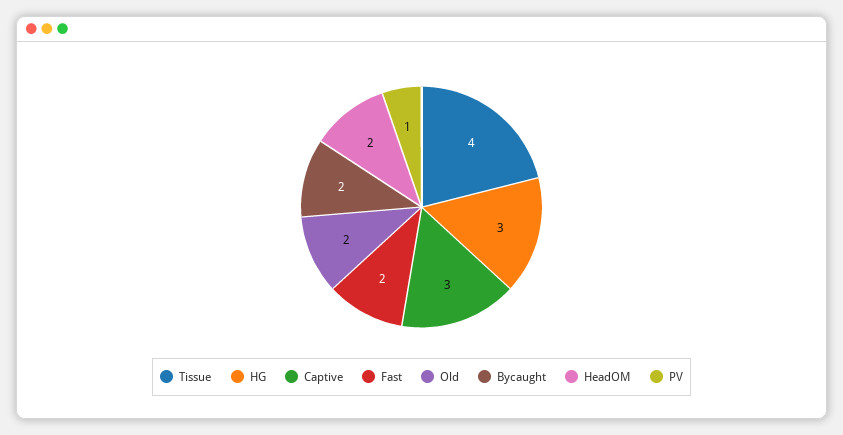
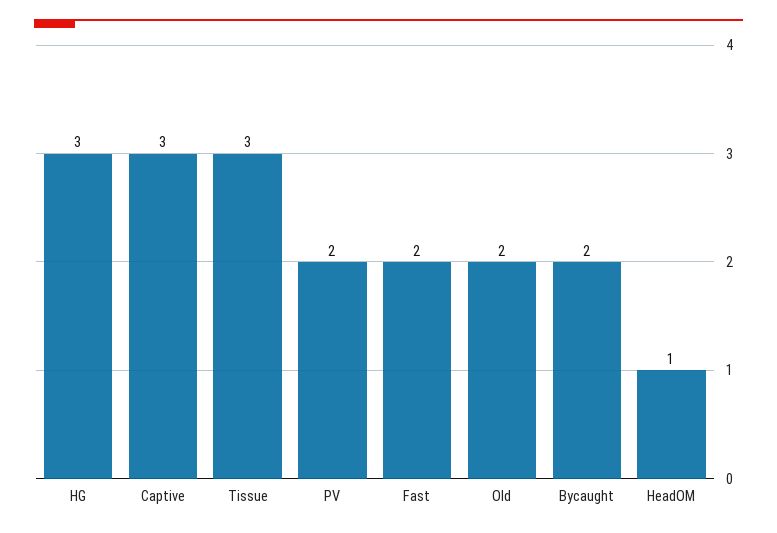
Tissue: 4 -> 3
HeadOM: 2 -> 1
PV: 1 -> 2

